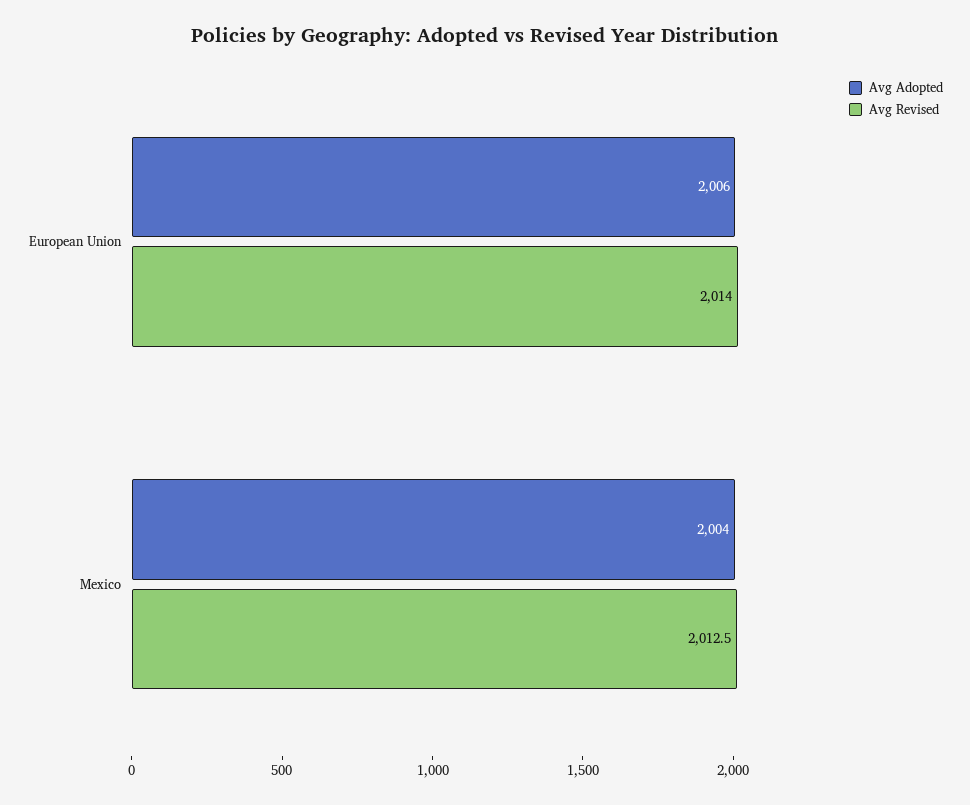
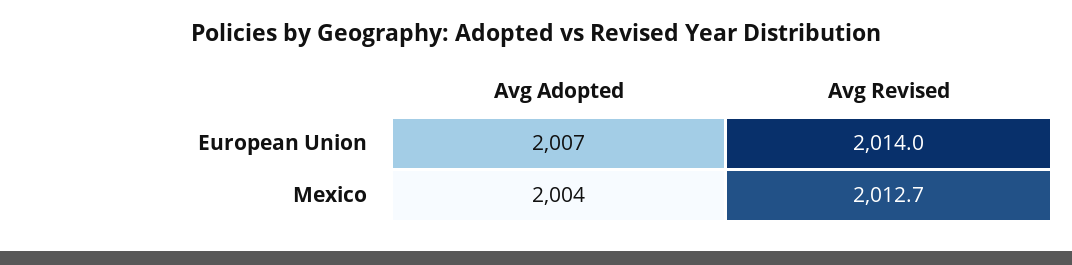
Avg Adopted, European Union: 2006 -> 2007
Avg Revised, Mexico: 2012.5 -> 2012.7

